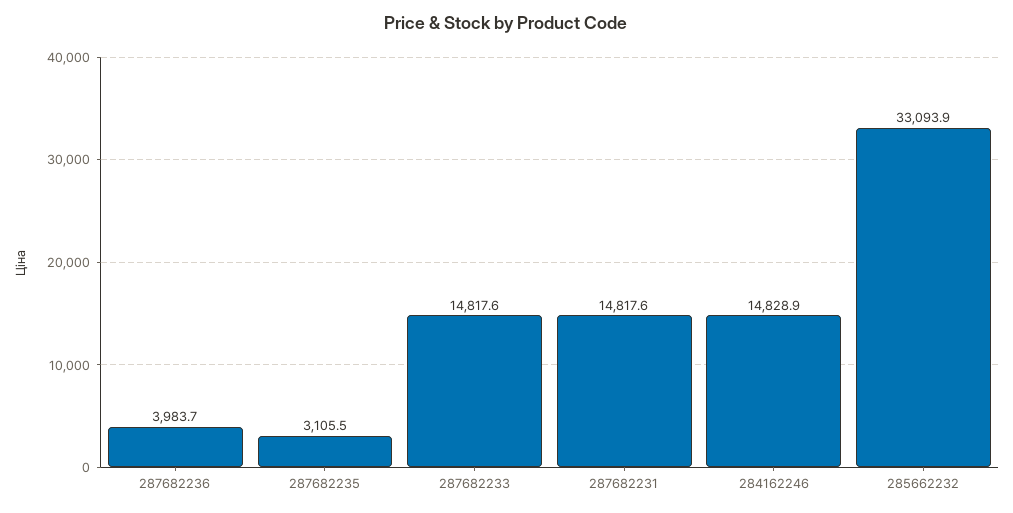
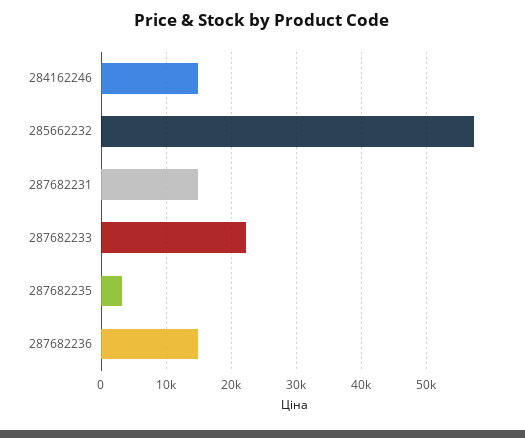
287682236: 3983.7 -> 15000
287682233: 14817.6 -> 22000
285662232: 33093.9 -> 57000

